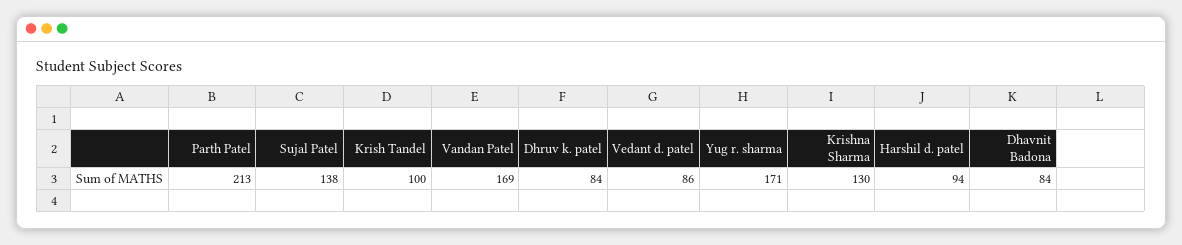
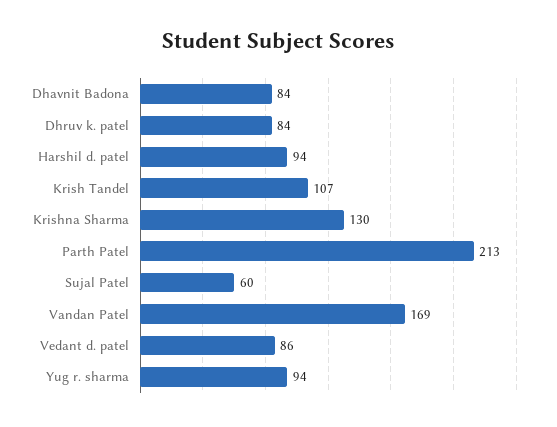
Sujal Patel: 138 -> 60
Krish Tandel: 100 -> 107
Yug r. sharma: 171 -> 94

